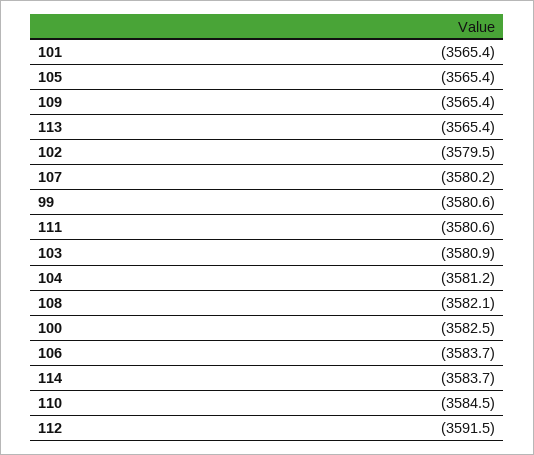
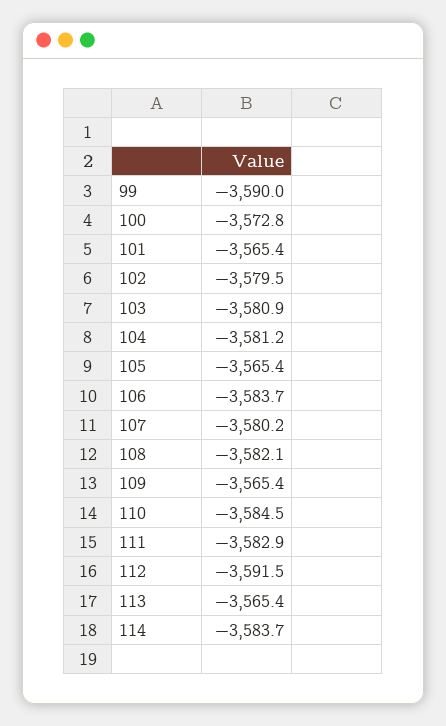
99: -3580.6 -> -3590
111: -3580.6 -> -3582.9
100: -3582.5 -> -3572.8

